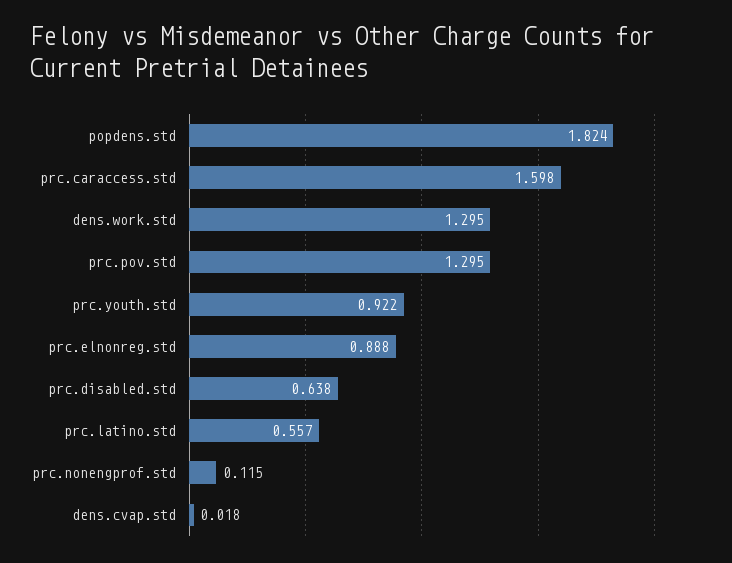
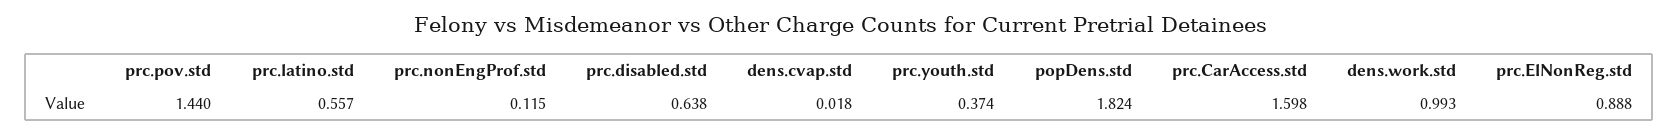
dens.work.std: 1.295 -> 0.993
prc.pov.std: 1.295 -> 1.44
prc.youth.std: 0.922 -> 0.374

